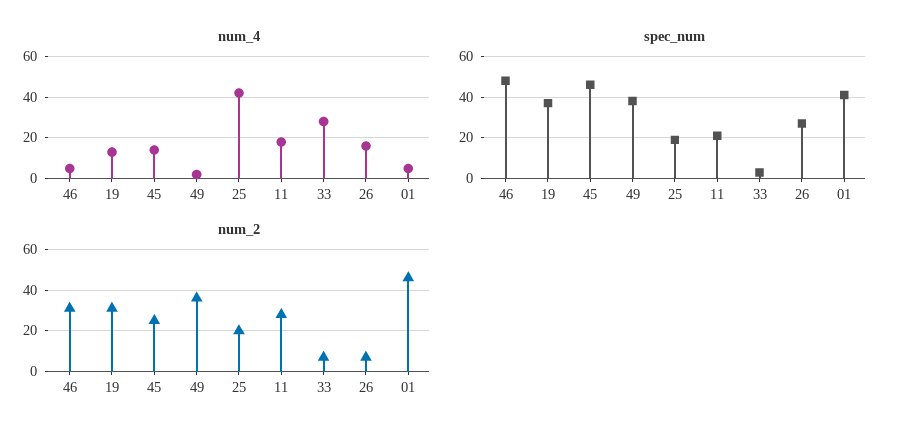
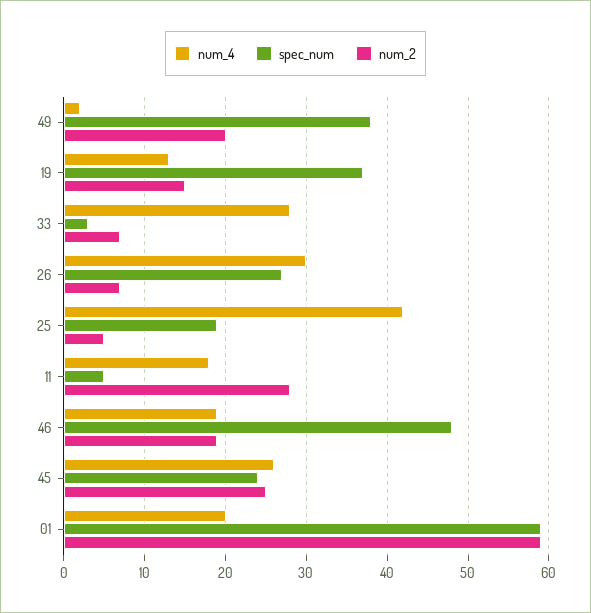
num_4, 46: 5 -> 19
num_4, 45: 15 -> 26
num_4, 26: 15 -> 30
num_4, 01: 5 -> 20
spec_num, 45: 45 -> 24
spec_num, 11: 20 -> 5
spec_num, 01: 40 -> 59
num_2, 46: 30 -> 19
num_2, 19: 30 -> 15
num_2, 49: 35 -> 20
num_2, 25: 20 -> 5
num_2, 01: 45 -> 59

